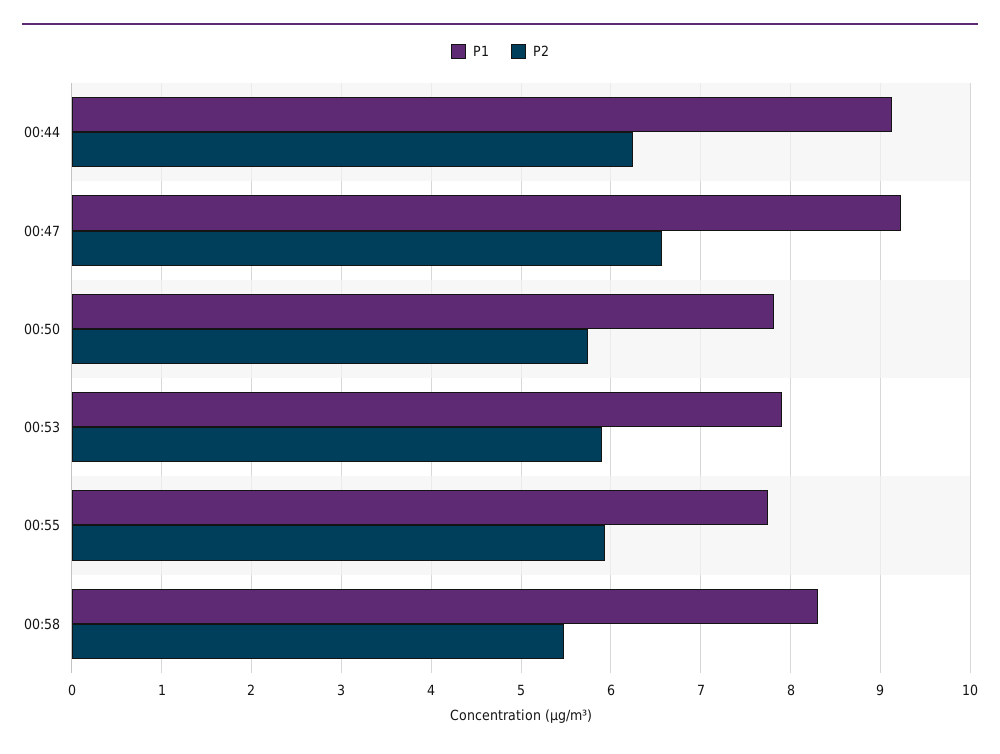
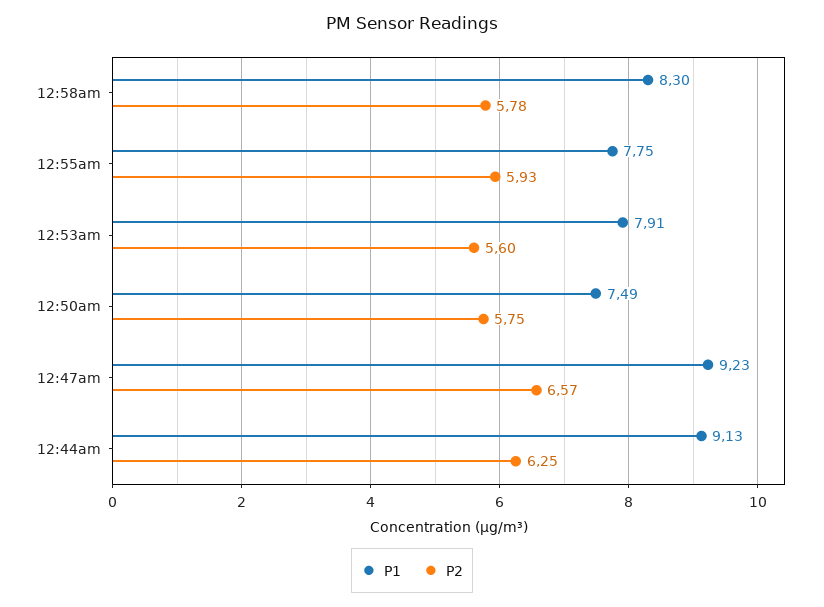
P1, 00:50: 7.8 -> 7.49
P2, 00:53: 5.9 -> 5.6
P2, 00:58: 5.5 -> 5.78

